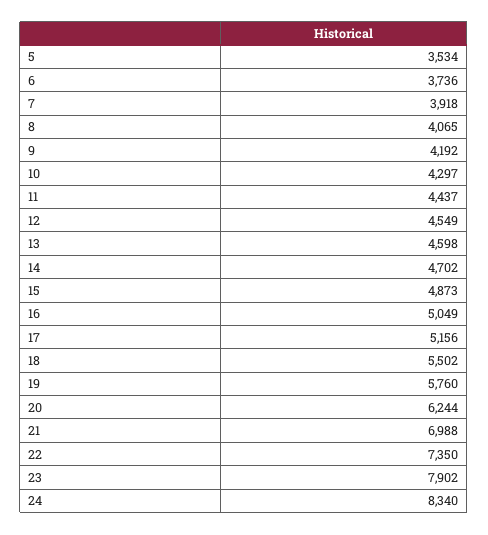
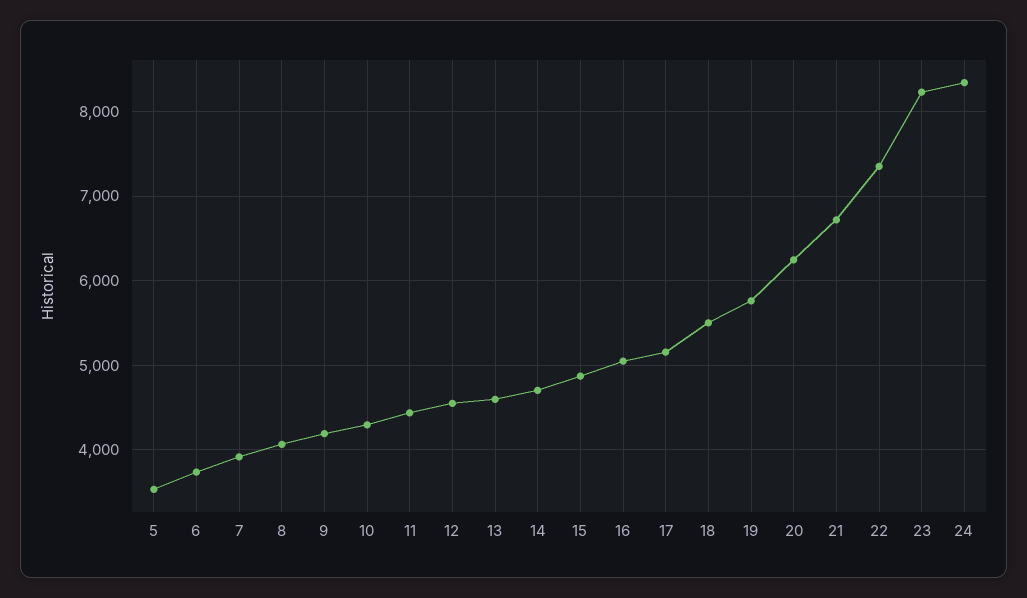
21: 6988 -> 6700
23: 7902 -> 8200

